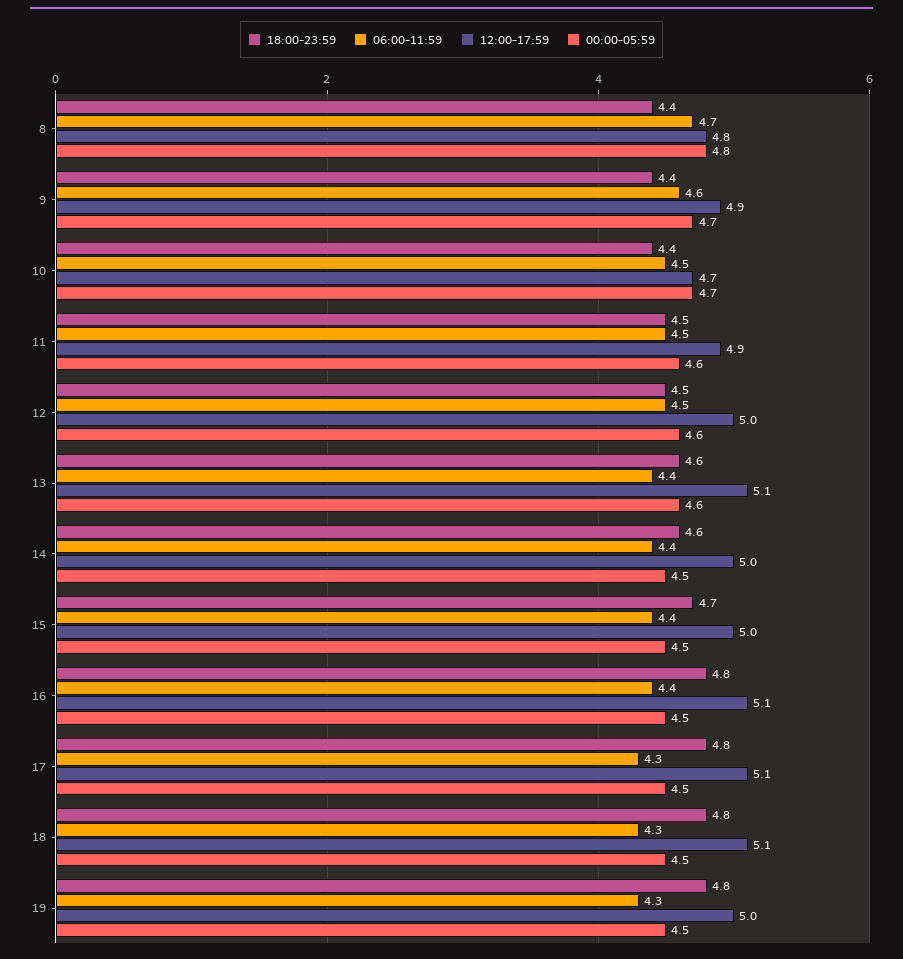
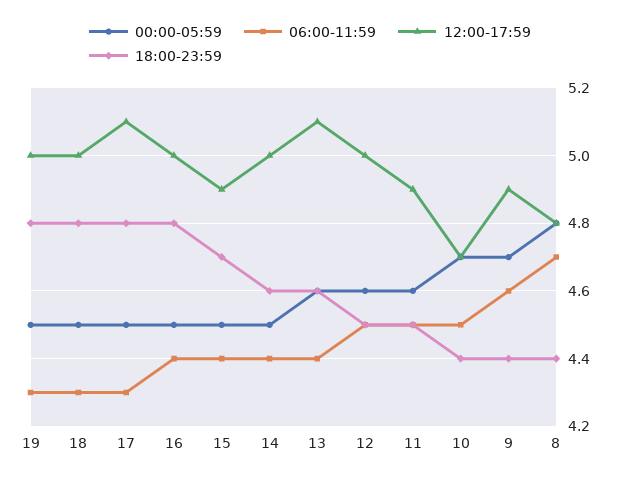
12:00-17:59, 15: 5 -> 4.9
12:00-17:59, 16: 5.1 -> 5
12:00-17:59, 18: 5.1 -> 5

